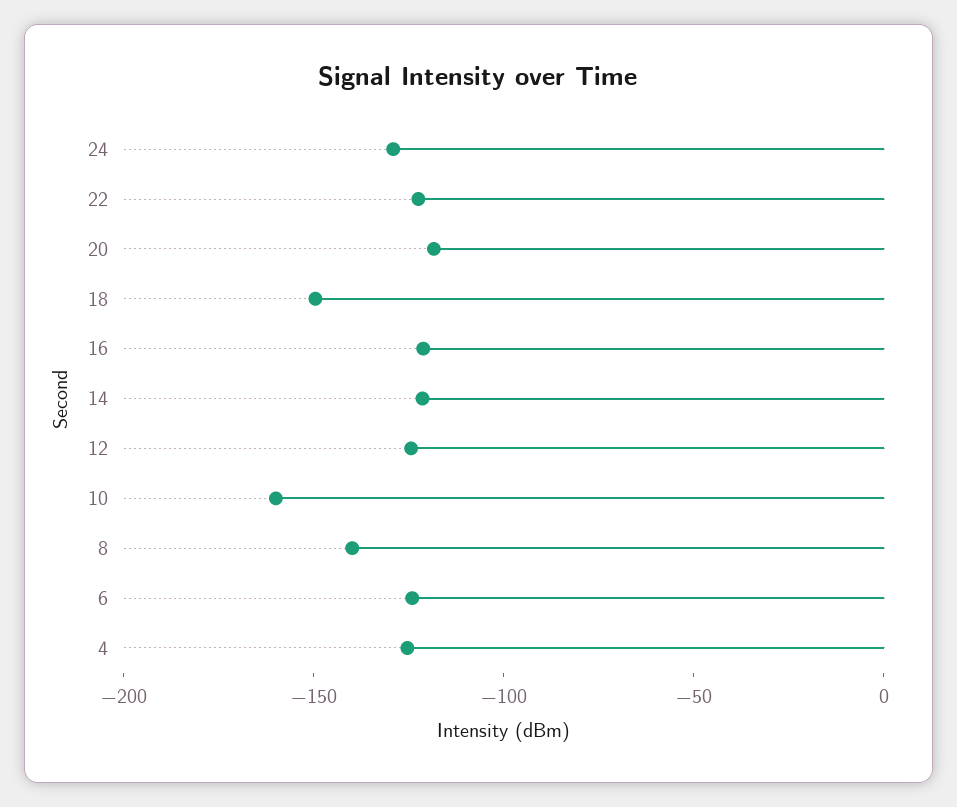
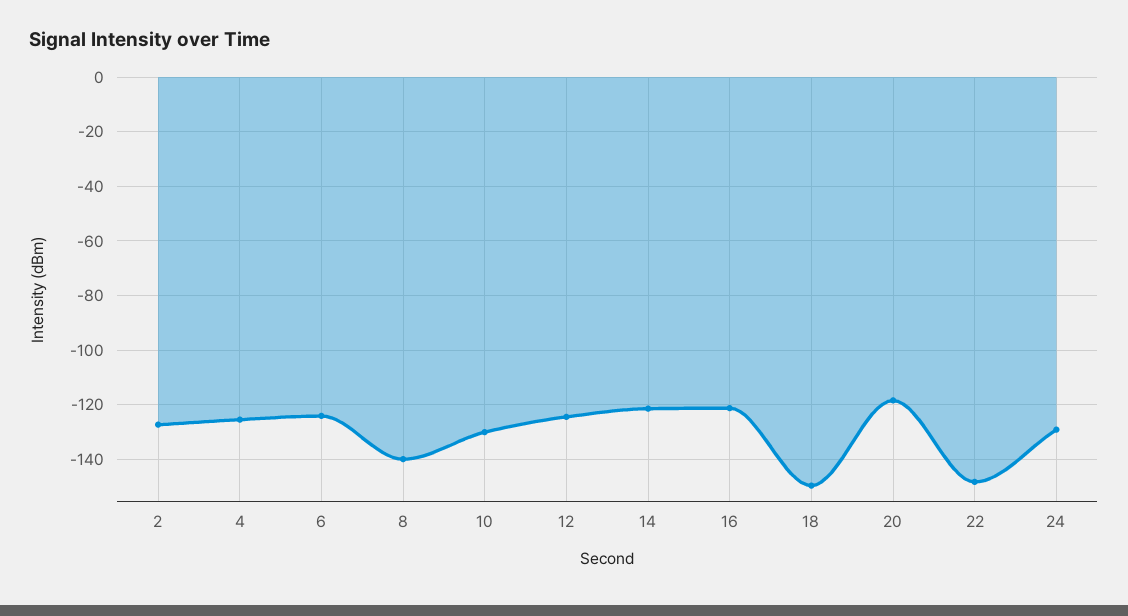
22: -120 -> -147.5
10: -160 -> -130
2: none -> -127.5

